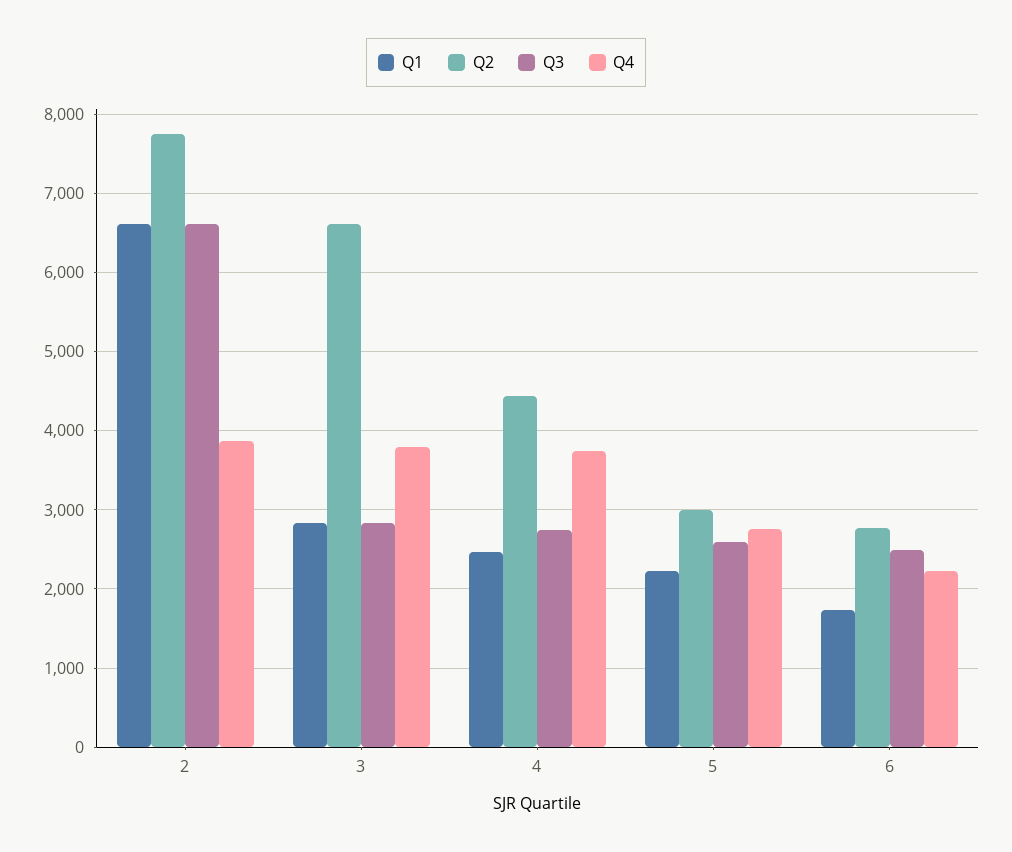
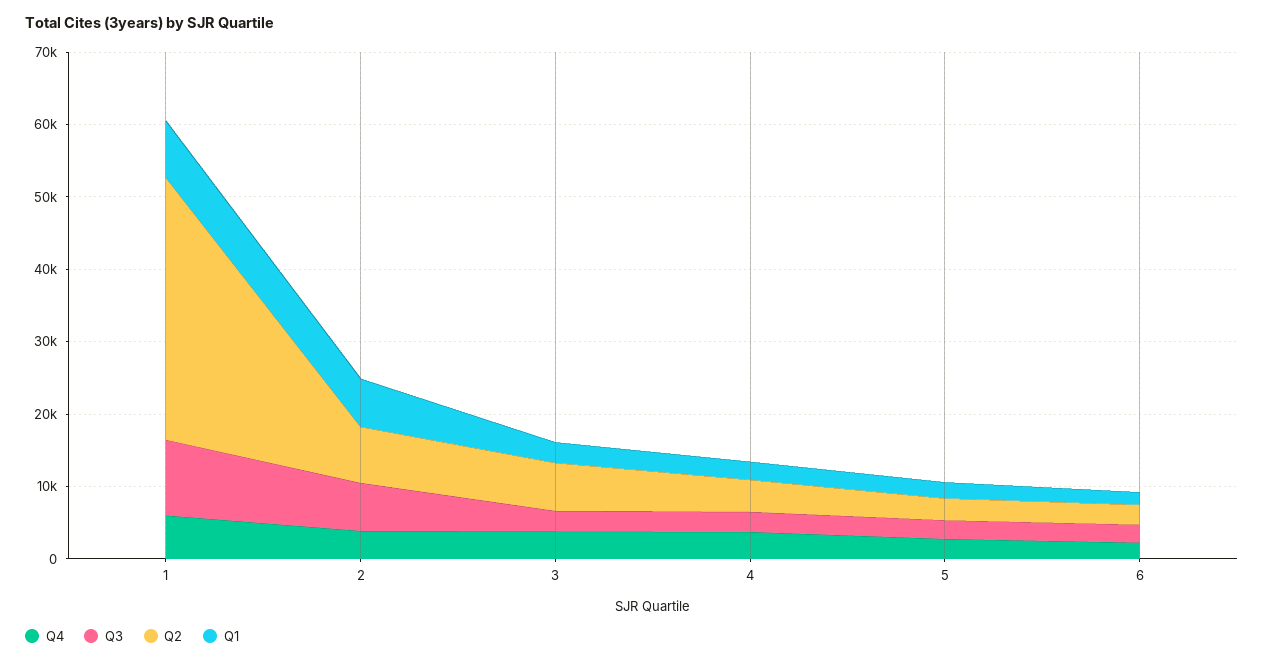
Q4, 1: none -> 6000
Q3, 1: none -> 10000
Q2, 1: none -> 36000
Q1, 1: none -> 8000

